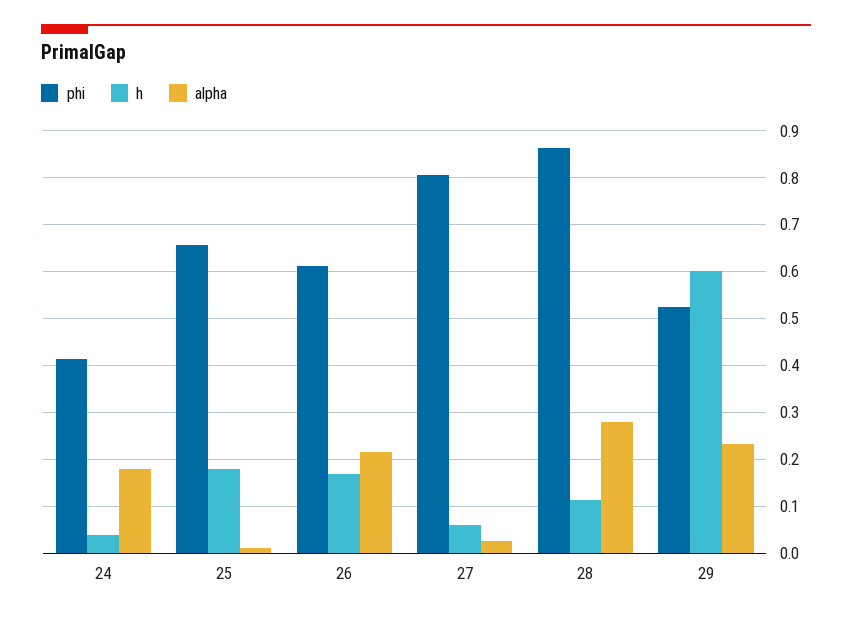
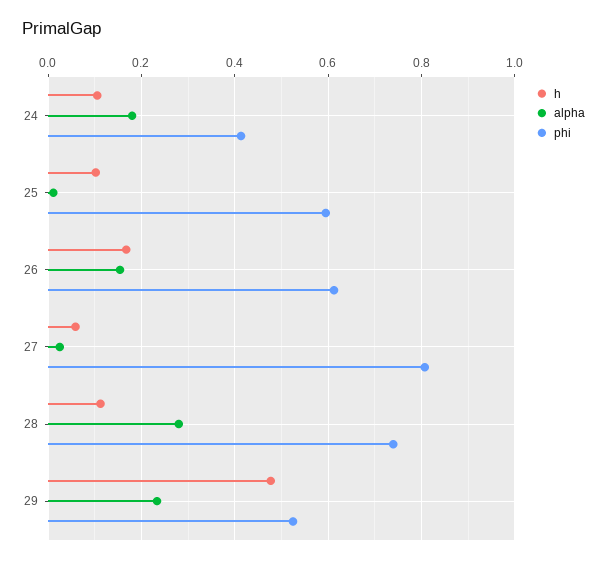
h, 24: 0.04 -> 0.1
phi, 25: 0.66 -> 0.6
h, 25: 0.18 -> 0.1
alpha, 26: 0.22 -> 0.16
phi, 28: 0.86 -> 0.74
h, 29: 0.6 -> 0.48

